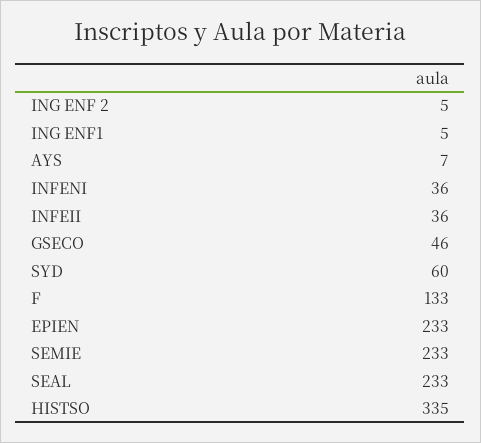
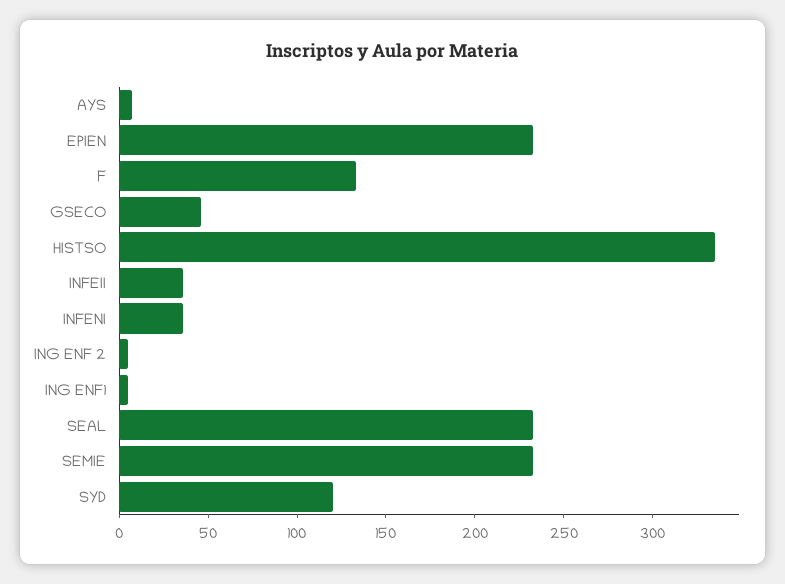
SYD: 60 -> 120

